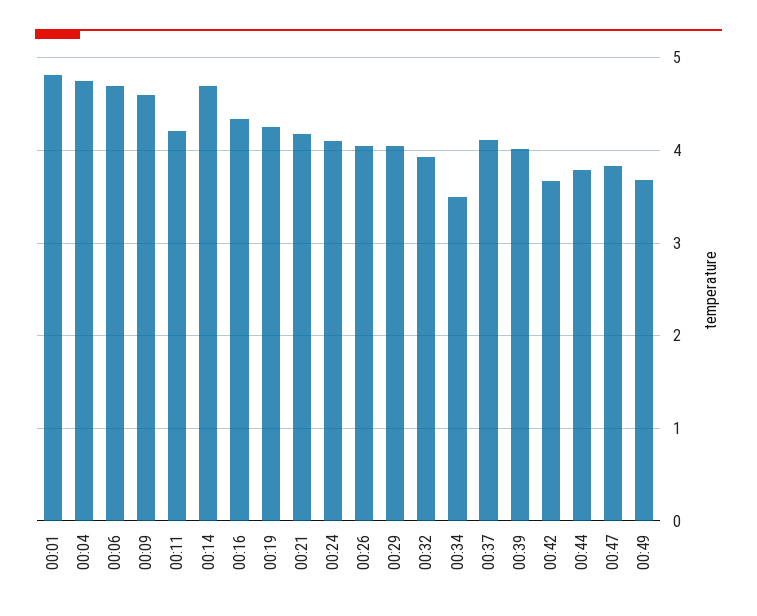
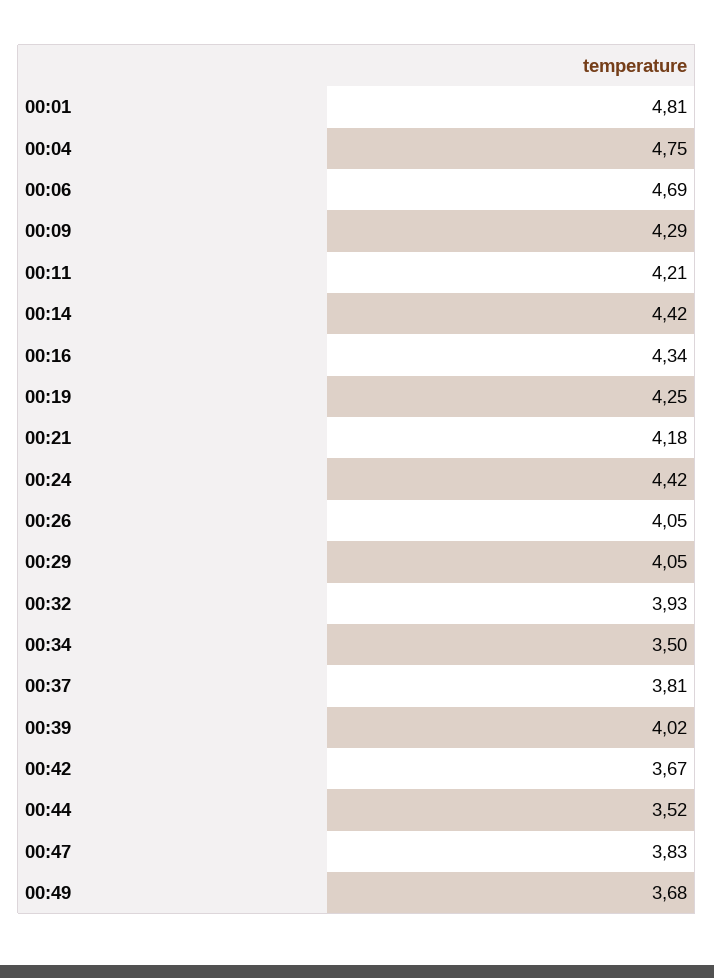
00:09: 4.6 -> 4.29
00:14: 4.7 -> 4.42
00:24: 4.1 -> 4.42
00:37: 4.1 -> 3.81
00:44: 3.8 -> 3.52

